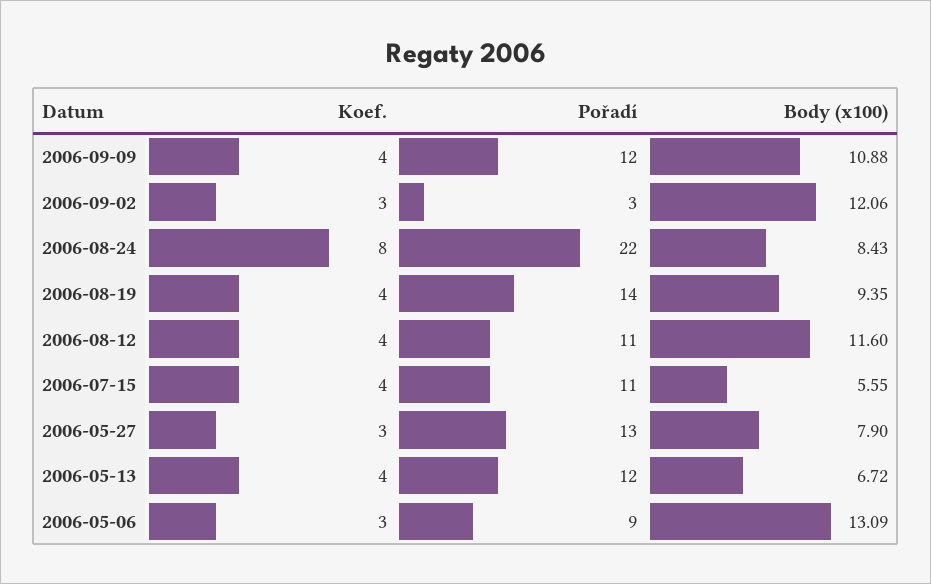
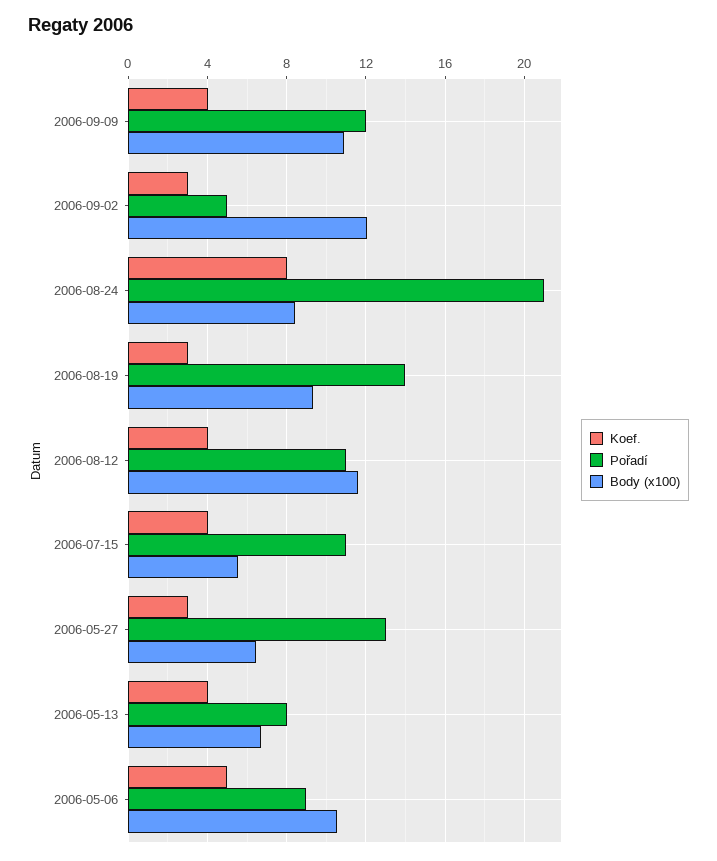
Pořadí, 2006-09-02: 3 -> 5
Pořadí, 2006-08-24: 22 -> 21
Koef., 2006-08-19: 4 -> 3
Body (x100), 2006-05-27: 7.9 -> 6.5
Pořadí, 2006-05-13: 12 -> 8
Koef., 2006-05-06: 3 -> 5
Body (x100), 2006-05-06: 13.09 -> 10.5

